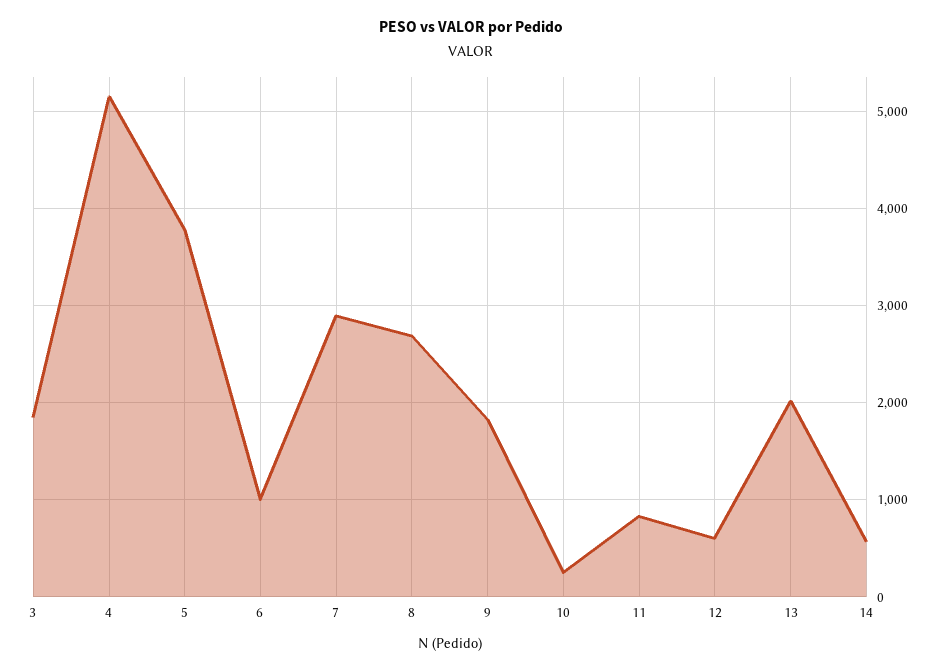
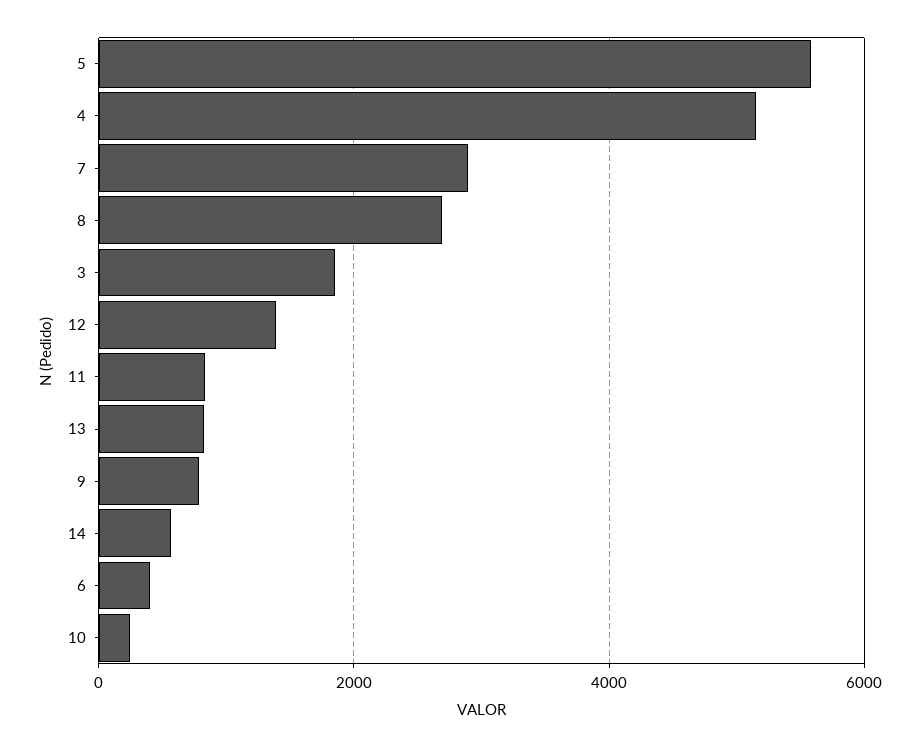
5: 3800 -> 5600
6: 1000 -> 400
9: 1800 -> 800
12: 600 -> 1400
13: 2000 -> 800

